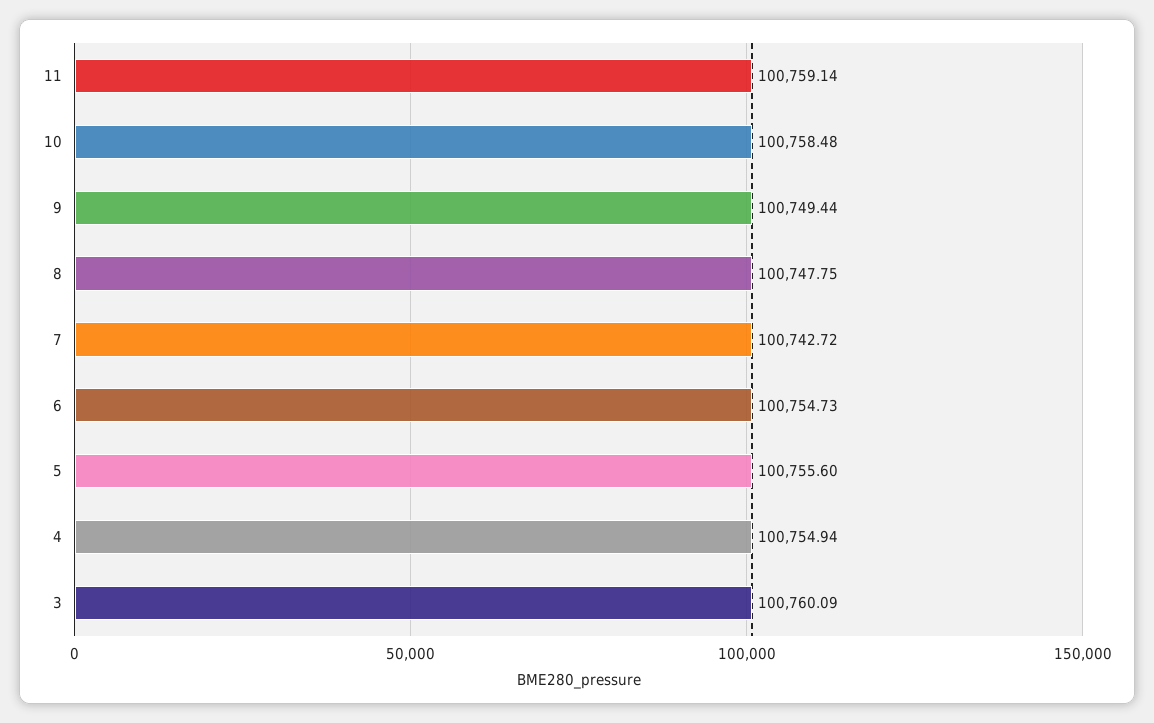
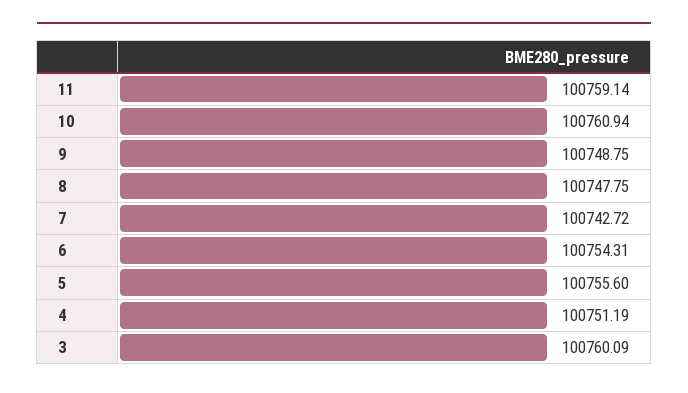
10: 100758.48 -> 100760.94
9: 100749.44 -> 100748.75
6: 100754.73 -> 100754.31
4: 100754.94 -> 100751.19

